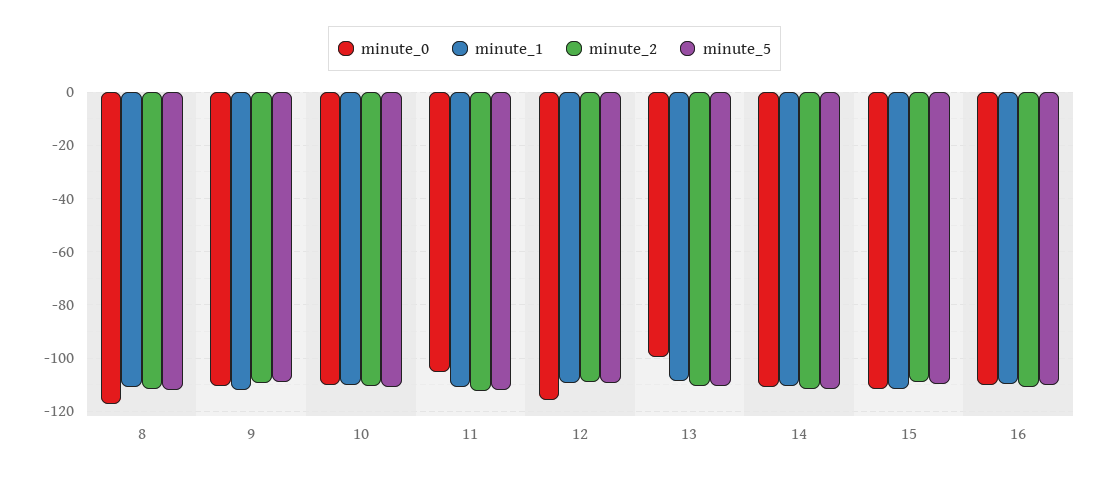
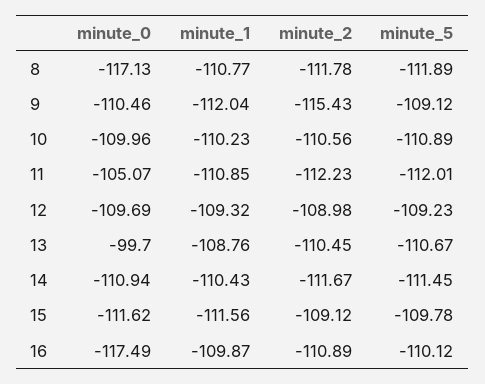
minute_2, 9: -110 -> -115.43
minute_0, 12: -115 -> -109.69
minute_0, 16: -110 -> -117.49

